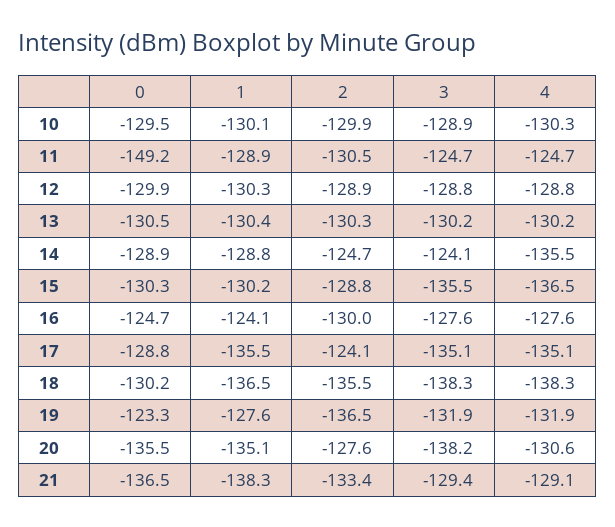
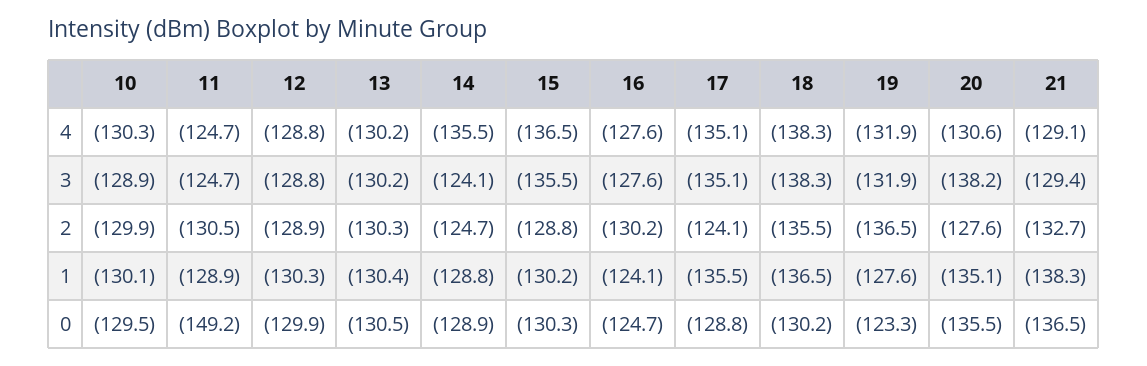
2, 16: -130 -> -130.2
2, 21: -133.4 -> -132.7

